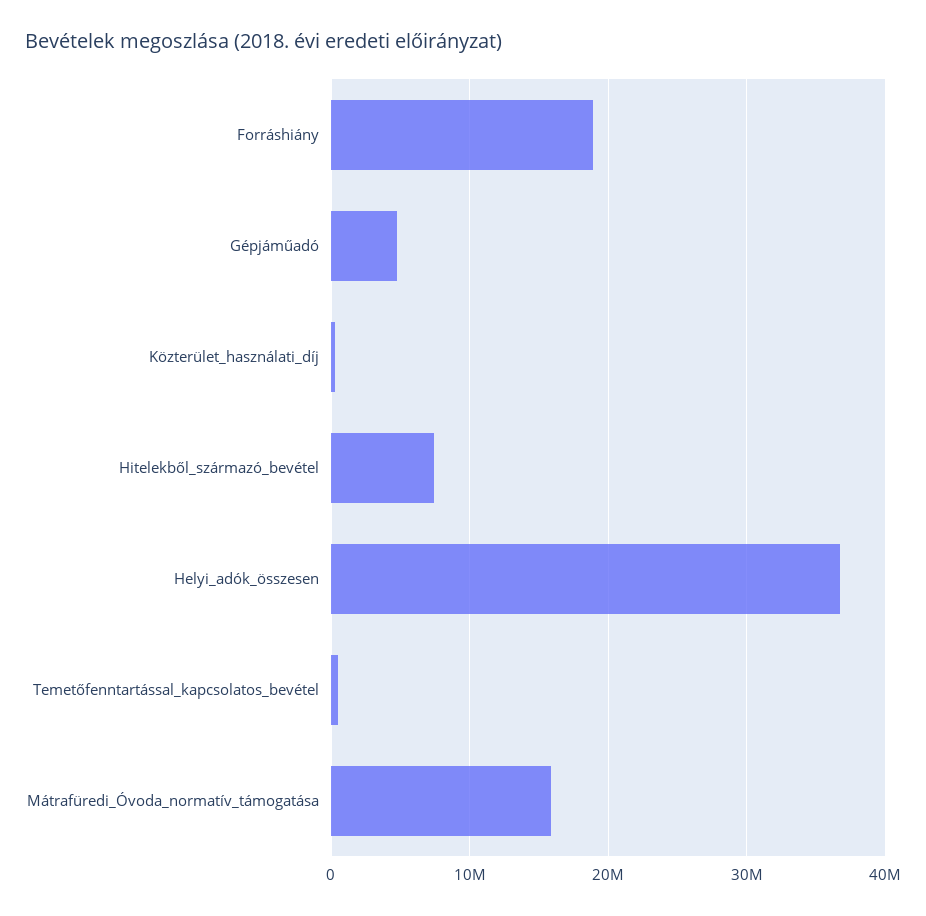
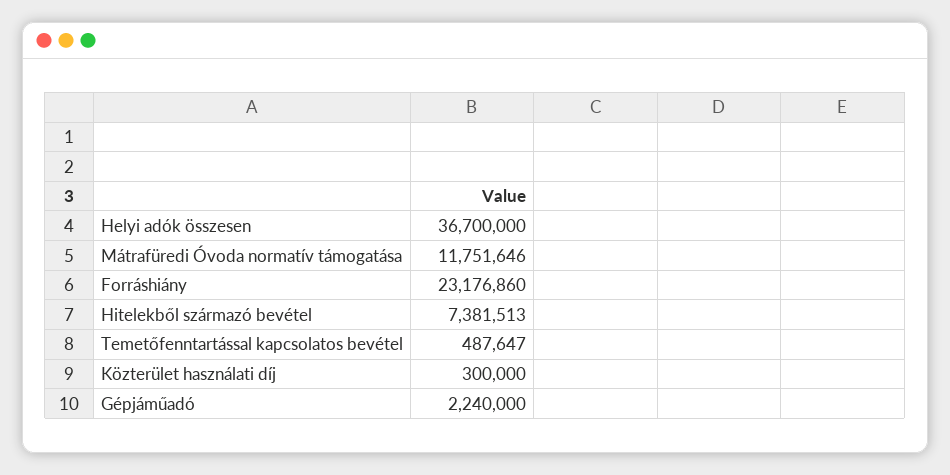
Forráshiány: 19000000 -> 23176860
Gépjáműadó: 5000000 -> 2240000
Mátrafüredi_Óvoda_normatív_támogatása: 16000000 -> 11751646

